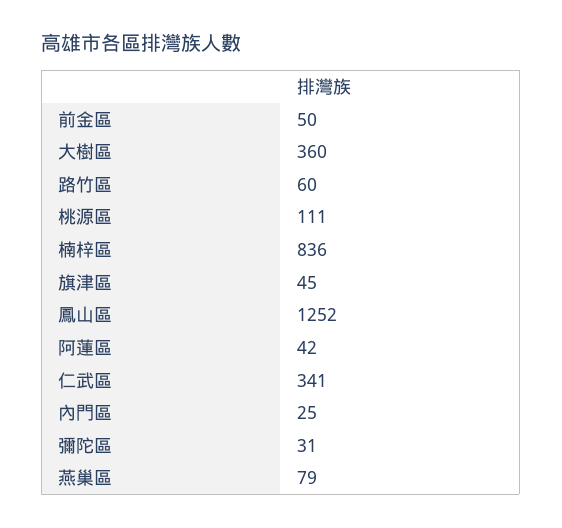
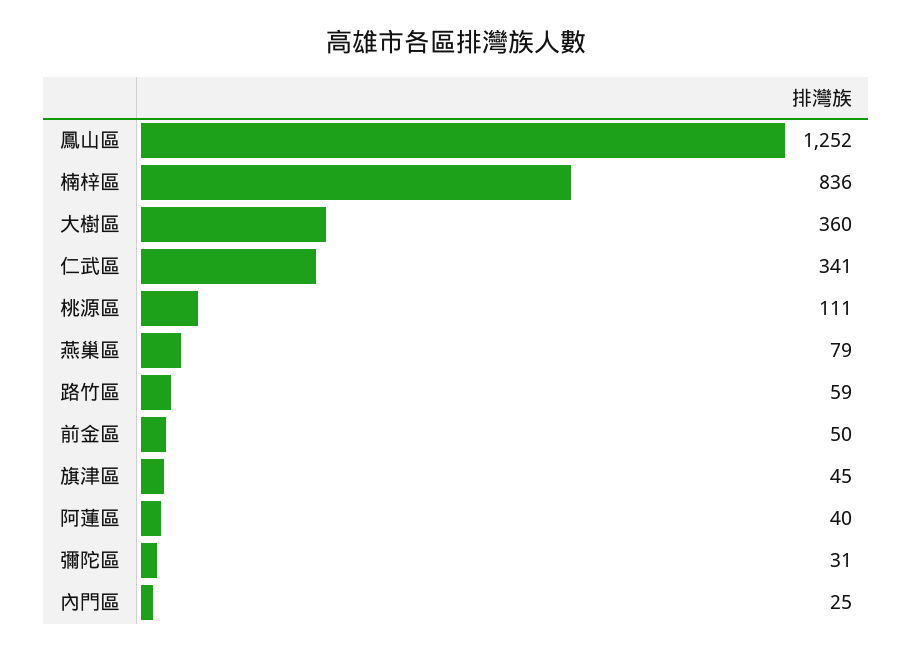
路竹區: 60 -> 59
阿蓮區: 42 -> 40

